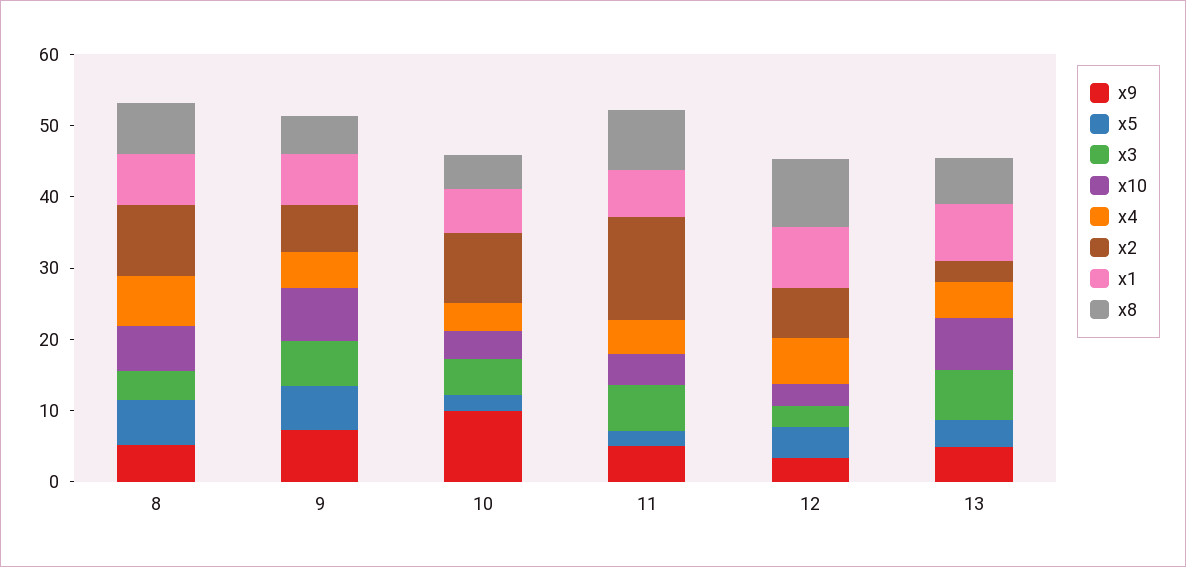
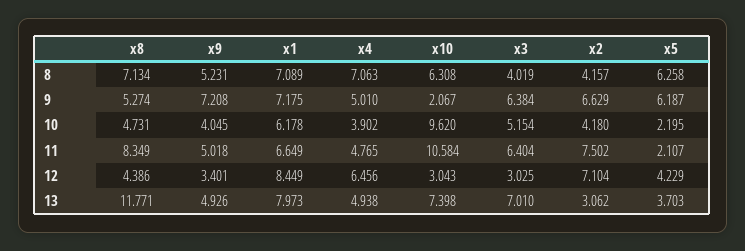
x2, 8: 10 -> 4.157
x10, 9: 8 -> 2.067
x9, 10: 10 -> 4.045
x10, 10: 4 -> 9.62
x2, 10: 10 -> 4.18
x10, 11: 4 -> 10.584
x2, 11: 14 -> 7.502
x8, 12: 10 -> 4.386
x8, 13: 6 -> 11.771

